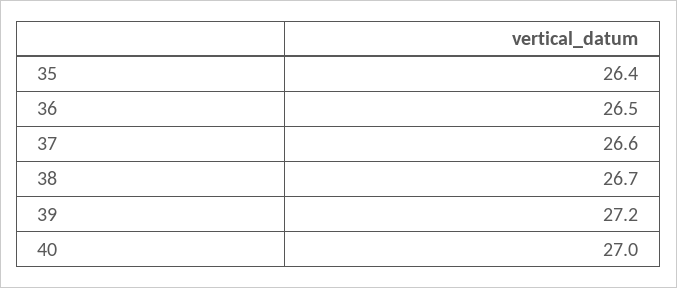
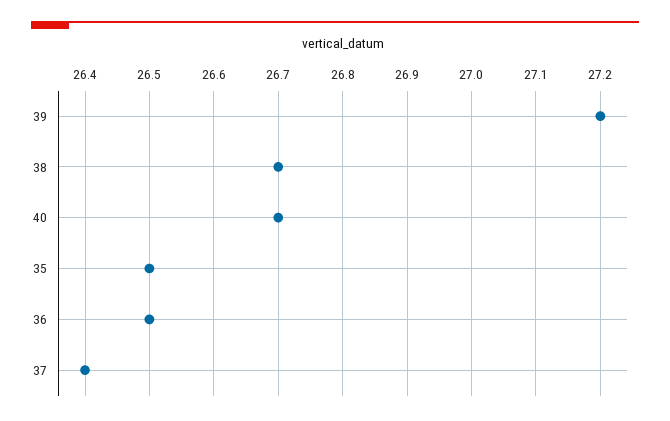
35: 26.4 -> 26.5
37: 26.6 -> 26.4
40: 27 -> 26.7

